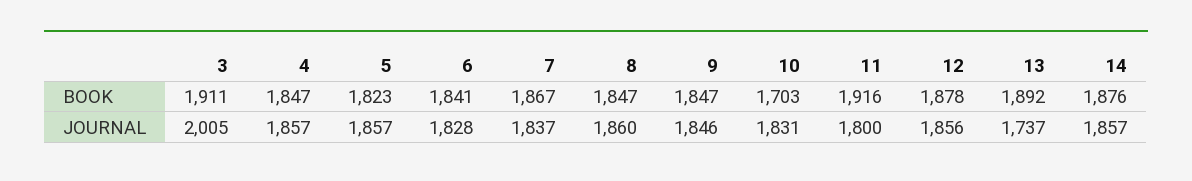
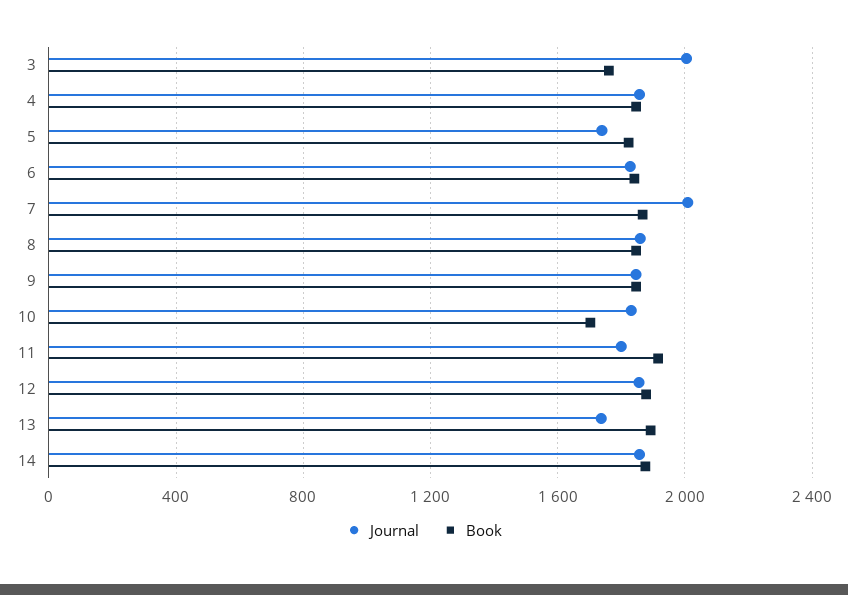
BOOK, 3: 1911 -> 1750
JOURNAL, 5: 1857 -> 1750
JOURNAL, 7: 1837 -> 2000

